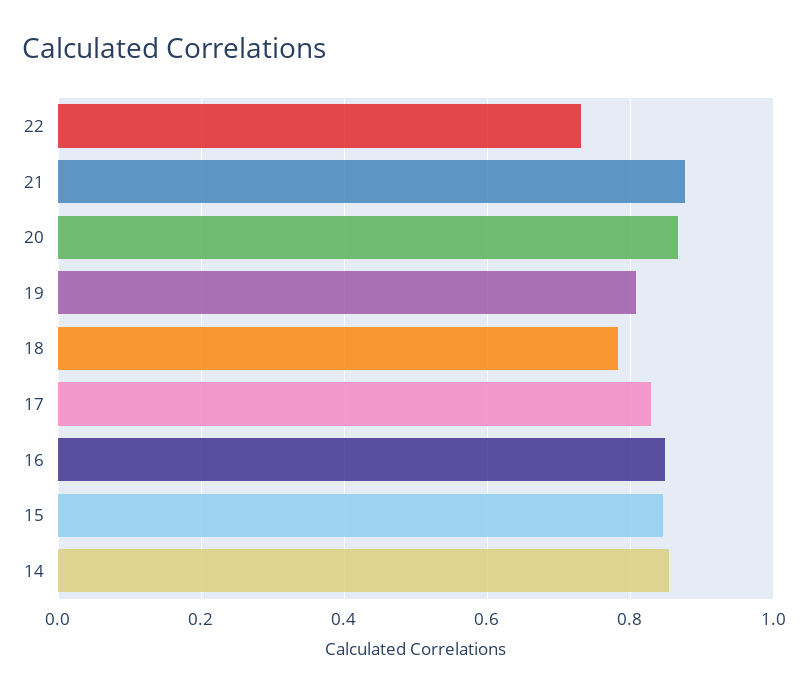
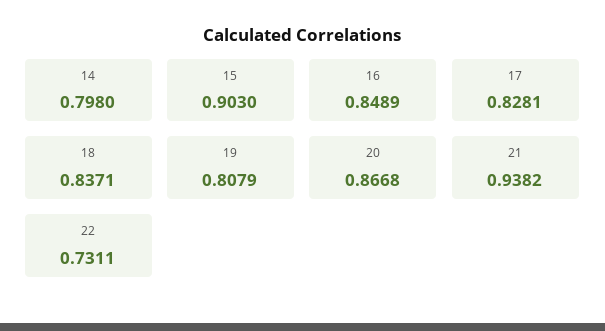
21: 0.88 -> 0.9382
18: 0.78 -> 0.8371
15: 0.84 -> 0.903
14: 0.86 -> 0.798

